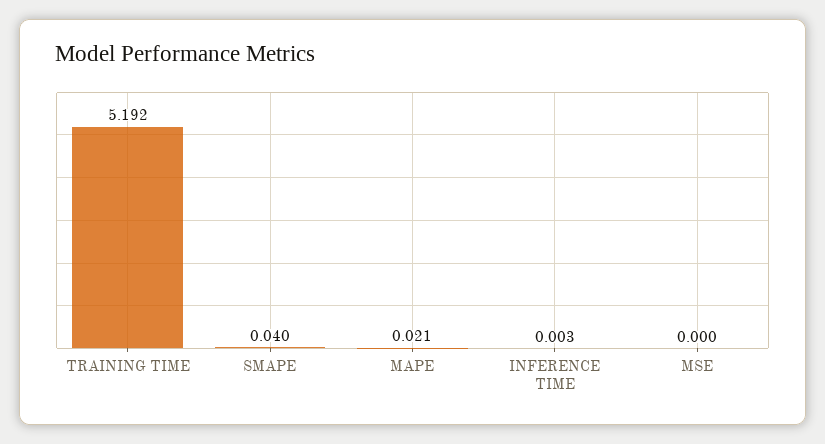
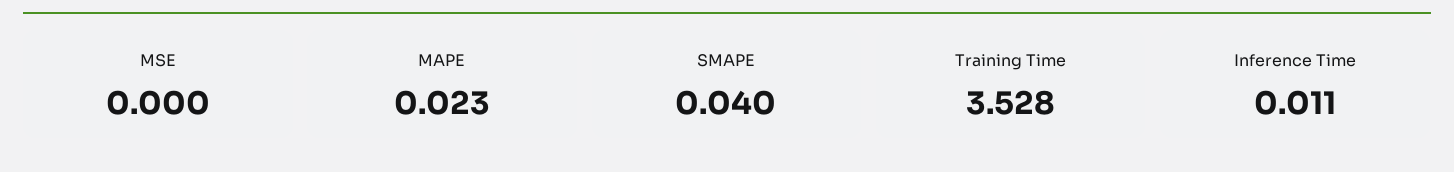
TRAINING TIME: 5.192 -> 3.528
MAPE: 0.021 -> 0.023
INFERENCE TIME: 0.003 -> 0.011

